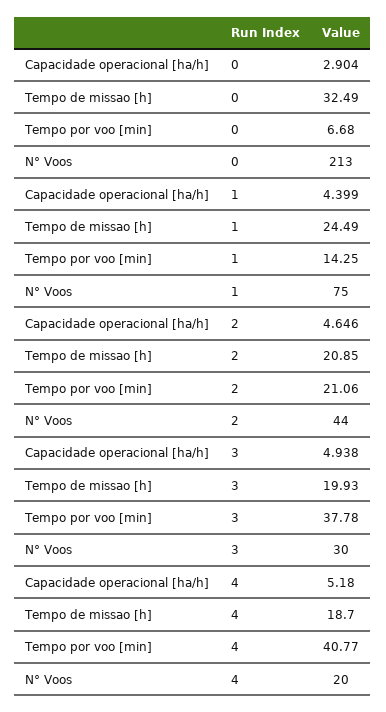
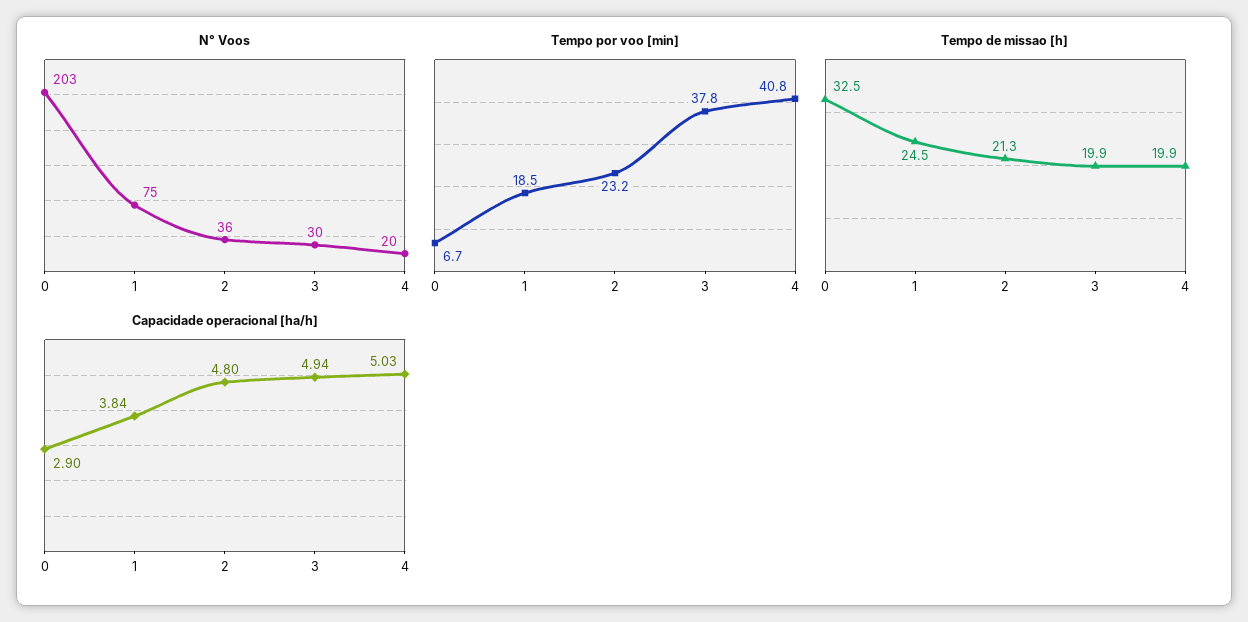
N° Voos, 0: 213 -> 203
Capacidade operacional [ha/h], 1: 4.399 -> 3.84
Tempo por voo [min], 1: 14.25 -> 18.5
Capacidade operacional [ha/h], 2: 4.646 -> 4.8
Tempo de missao [h], 2: 20.85 -> 21.3
Tempo por voo [min], 2: 21.06 -> 23.2
N° Voos, 2: 44 -> 36
Capacidade operacional [ha/h], 4: 5.18 -> 5.03
Tempo de missao [h], 4: 18.7 -> 19.9

